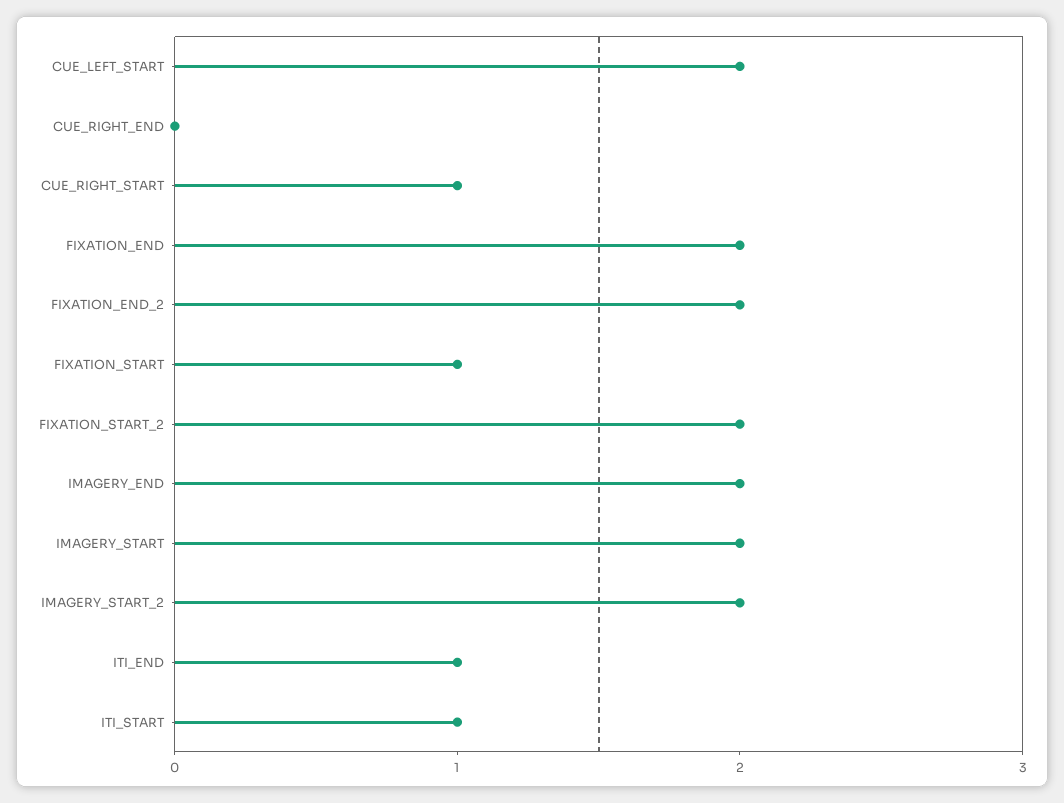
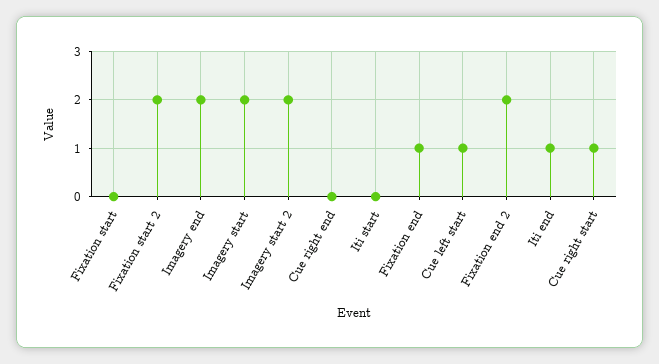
CUE_LEFT_START: 2 -> 1
FIXATION_END: 2 -> 1
FIXATION_START: 1 -> 0
ITI_START: 1 -> 0

